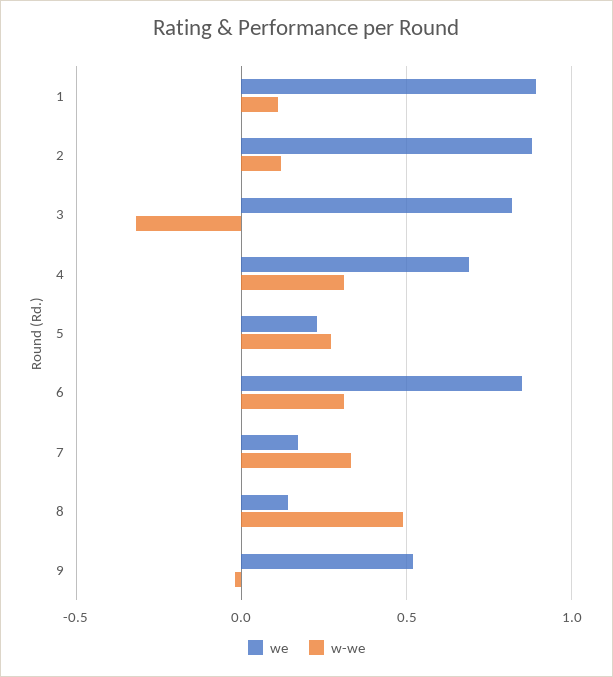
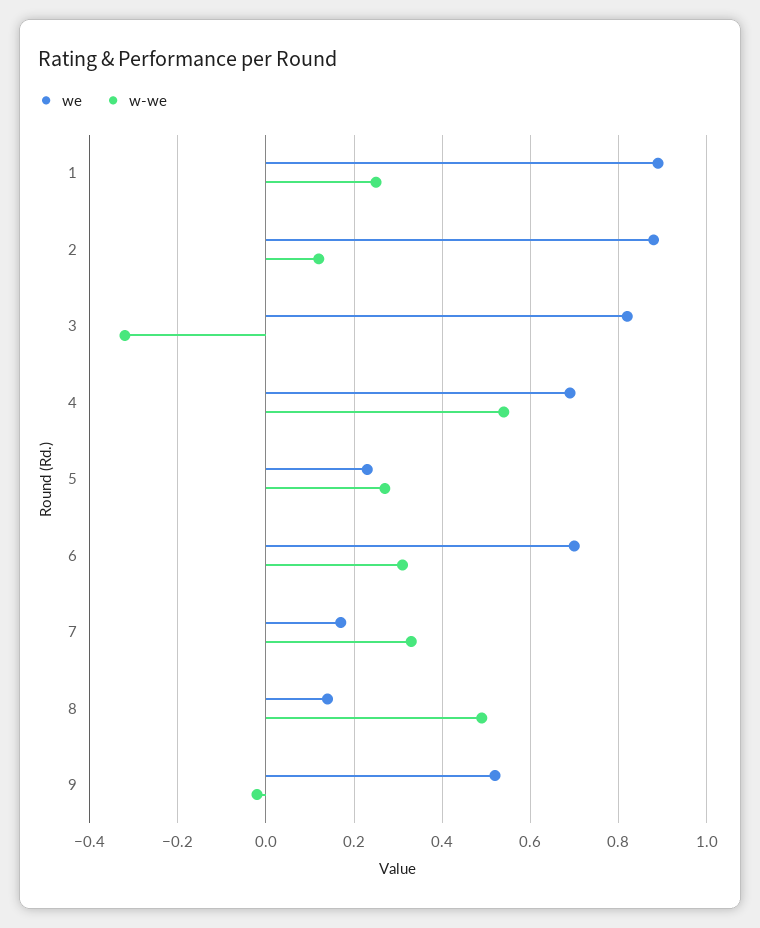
w-we, 1: 0.1 -> 0.25
w-we, 4: 0.3 -> 0.55
we, 6: 0.85 -> 0.7

